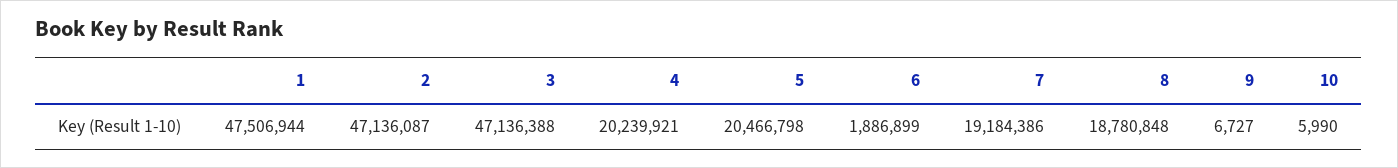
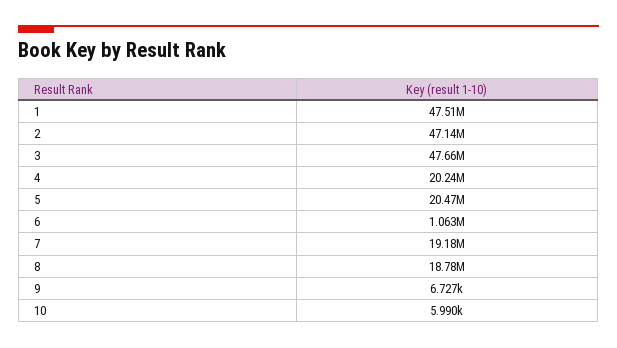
3: 47136388 -> 47660000
6: 1886899 -> 1063000

